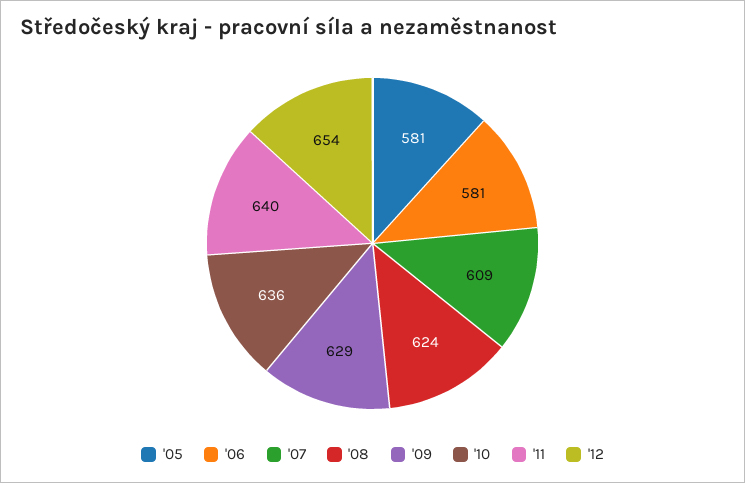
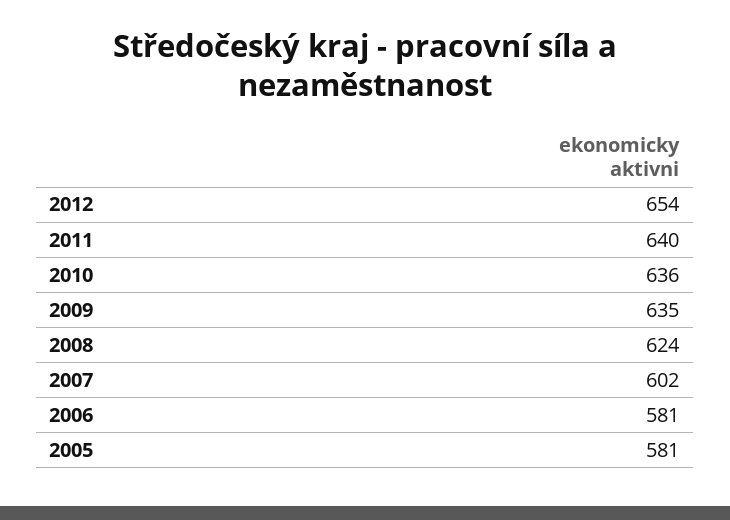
'07: 609 -> 602
'09: 629 -> 635

